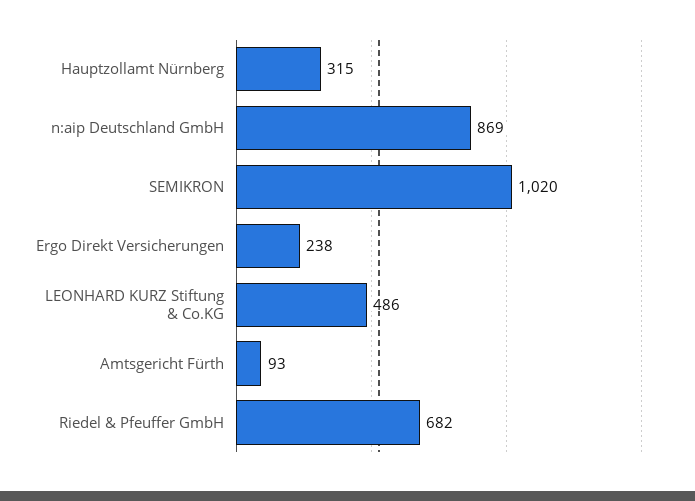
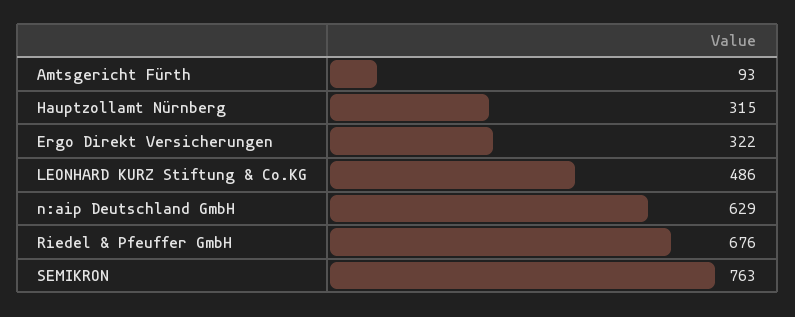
n:aip Deutschland GmbH: 869 -> 629
SEMIKRON: 1020 -> 763
Ergo Direkt Versicherungen: 238 -> 322
Riedel & Pfeuffer GmbH: 682 -> 676

